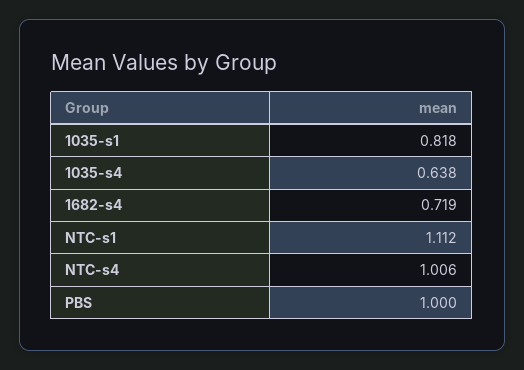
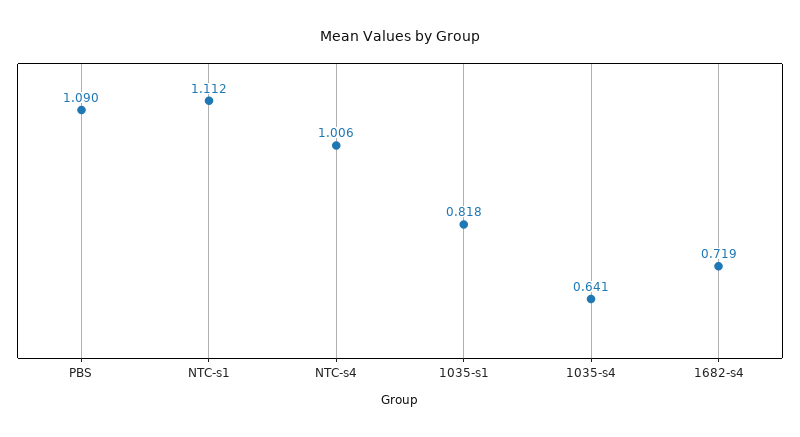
1035-s4: 0.638 -> 0.641
PBS: 1 -> 1.09

